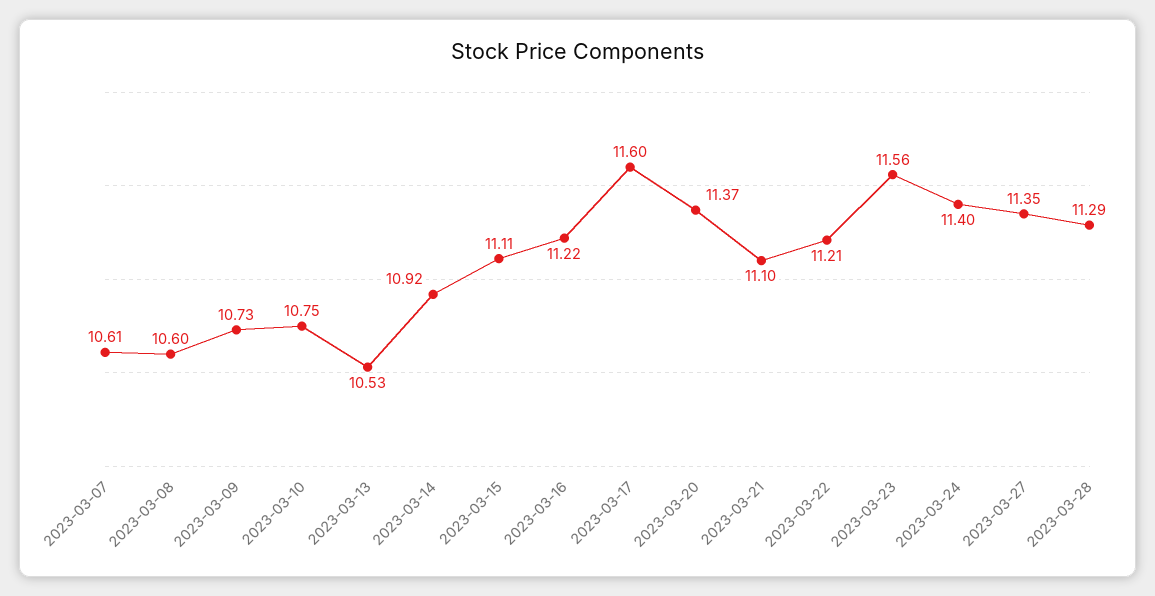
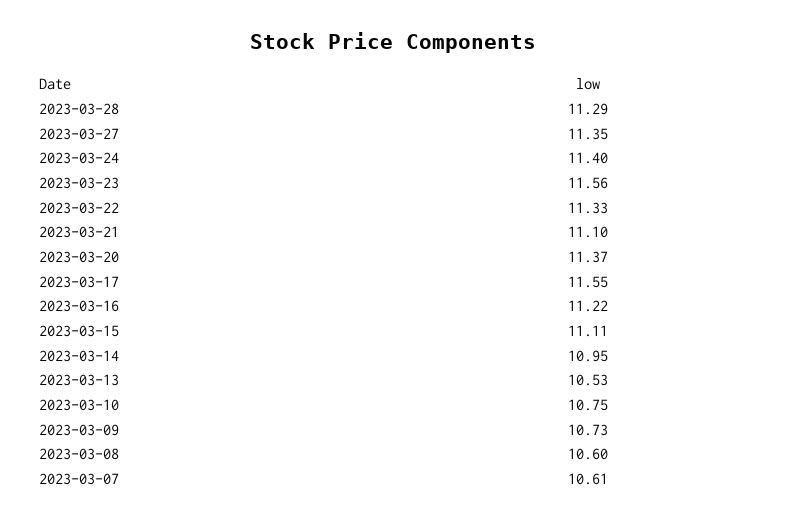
2023-03-14: 10.92 -> 10.95
2023-03-17: 11.6 -> 11.55
2023-03-22: 11.21 -> 11.33

